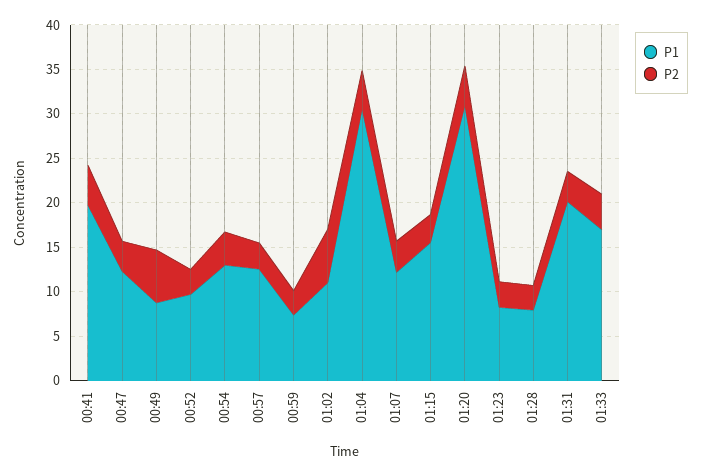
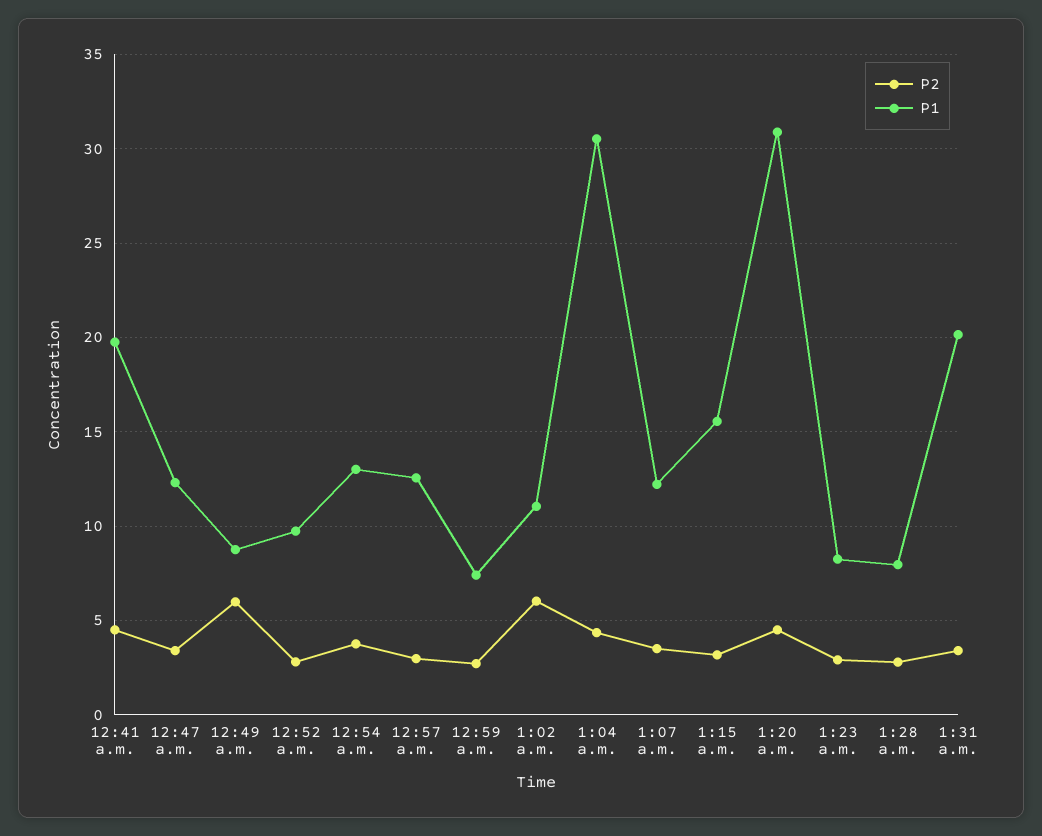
P1, 01:33: 17 -> none
P2, 01:33: 4 -> none

